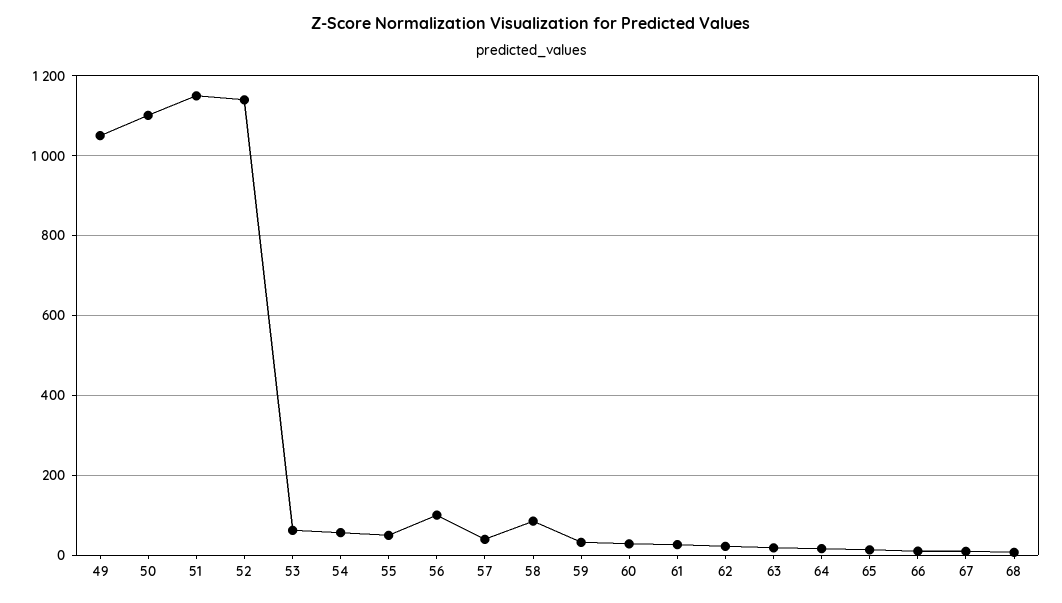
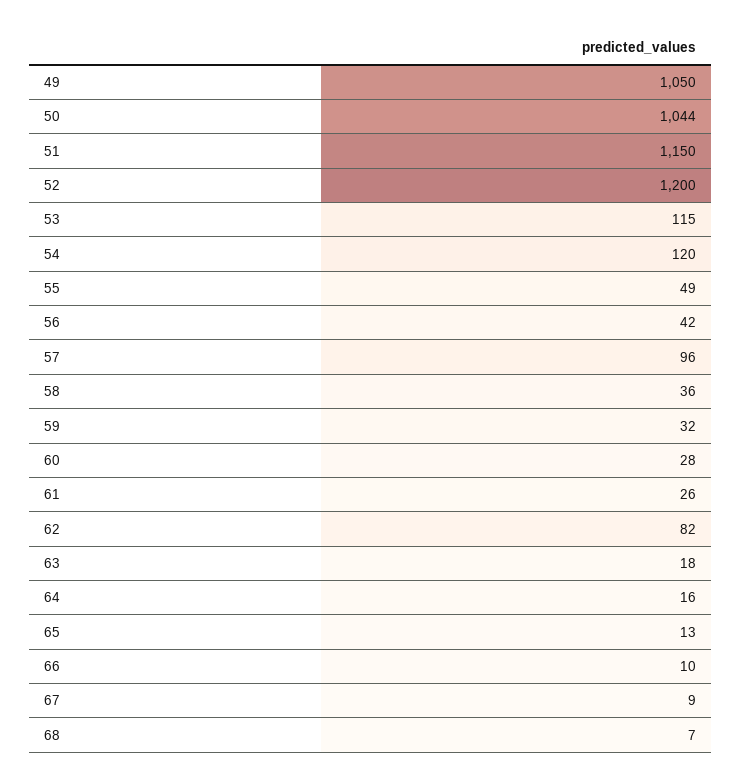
50: 1100 -> 1044
52: 1140 -> 1200
53: 60 -> 115
54: 60 -> 120
56: 100 -> 42
57: 40 -> 96
58: 80 -> 36
62: 20 -> 82

